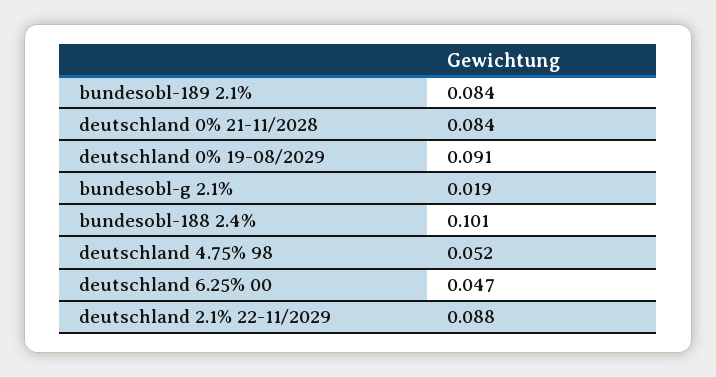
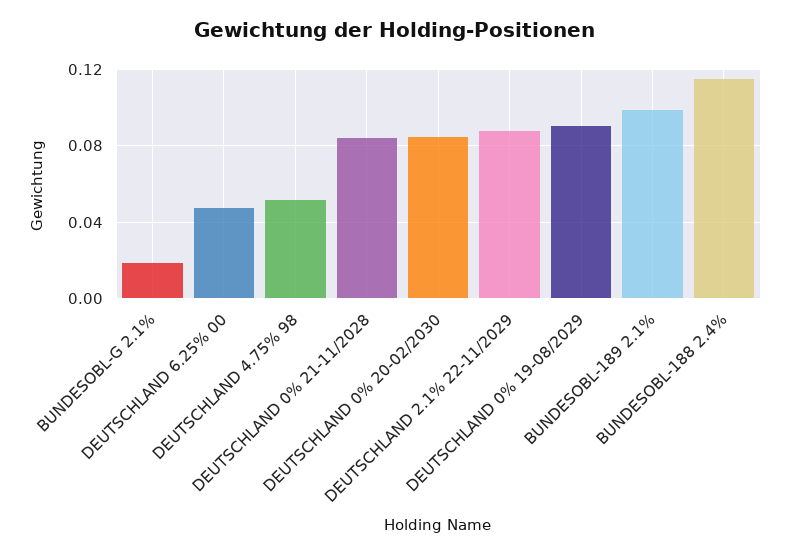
bundesobl-189 2.1%: 0.084 -> 0.1
bundesobl-188 2.4%: 0.101 -> 0.115
DEUTSCHLAND 0% 20-02/2030: none -> 0.085

